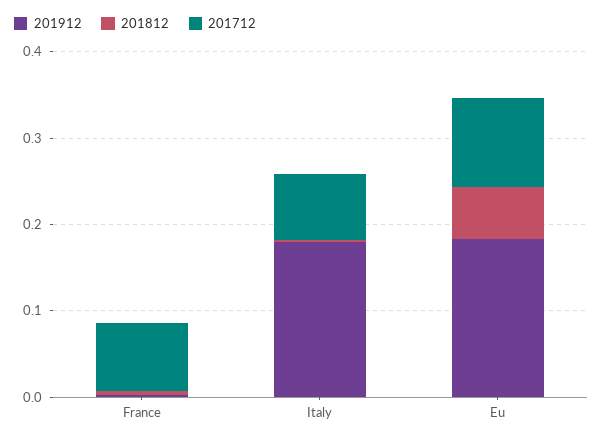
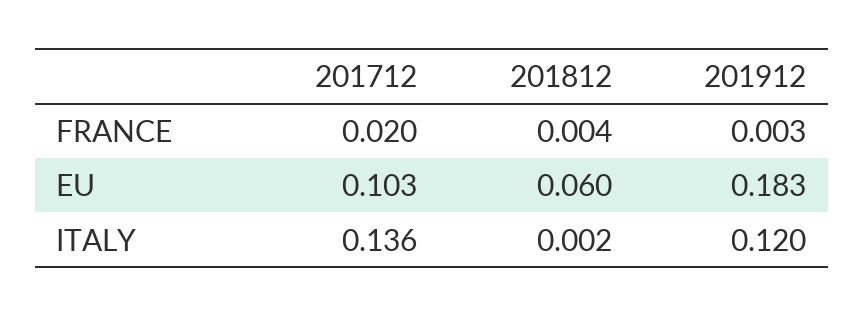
201712, France: 0.08 -> 0.02
201912, Italy: 0.18 -> 0.12
201712, Italy: 0.08 -> 0.136

